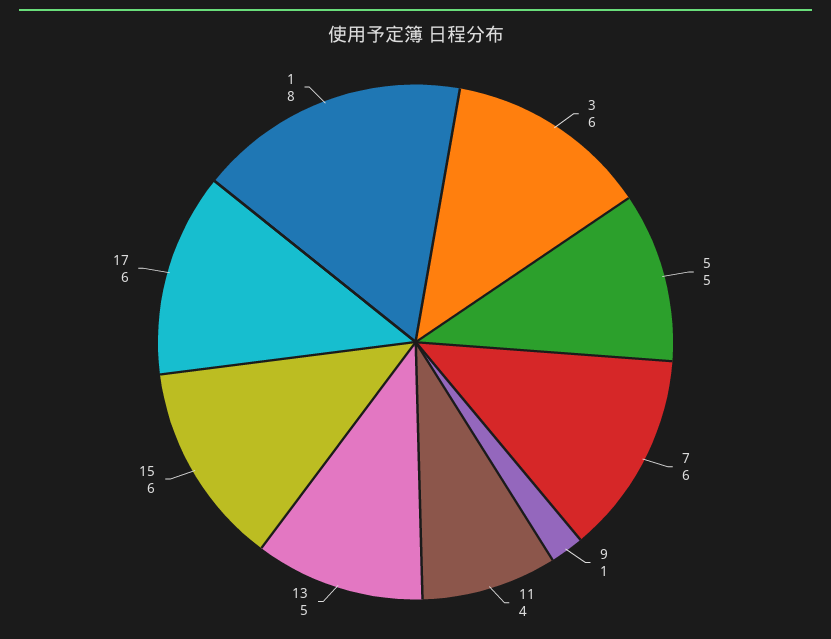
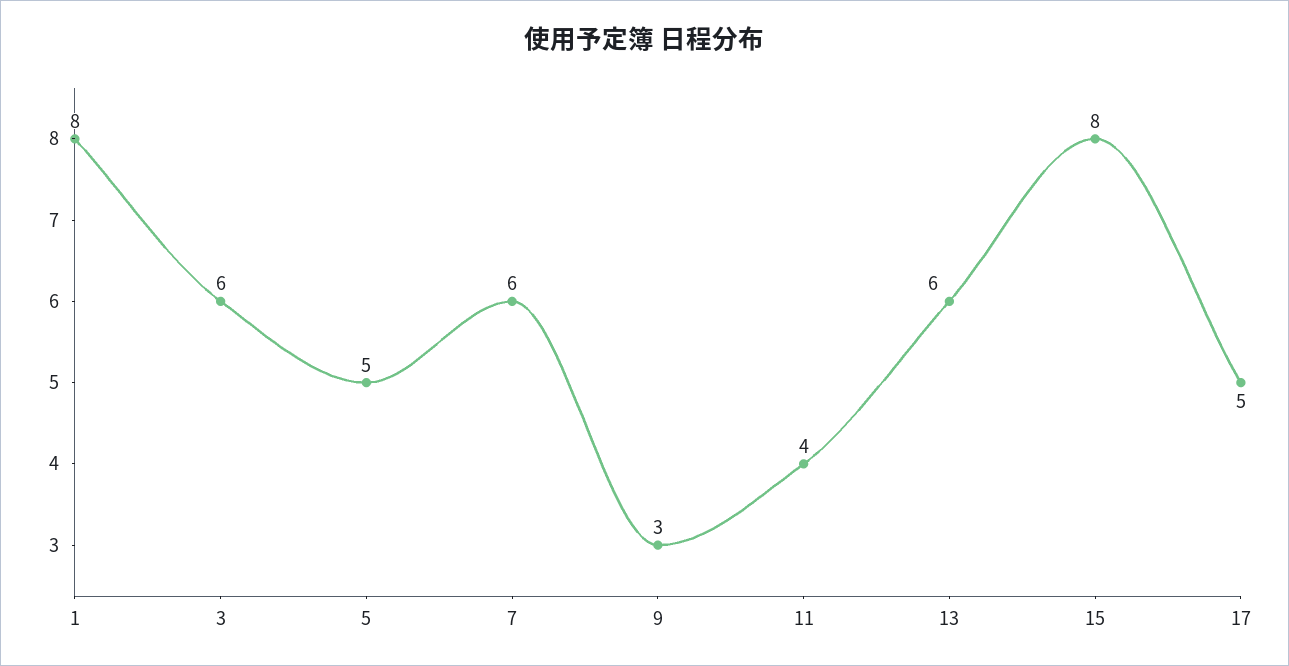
9: 1 -> 3
13: 5 -> 6
15: 6 -> 8
17: 6 -> 5

